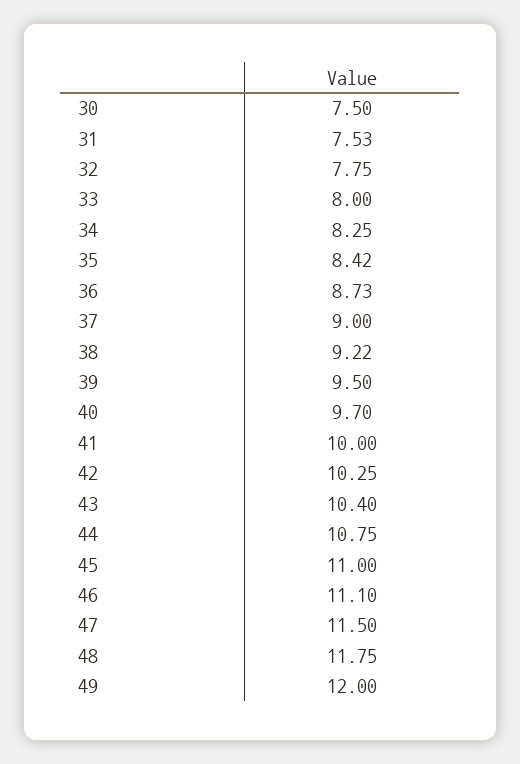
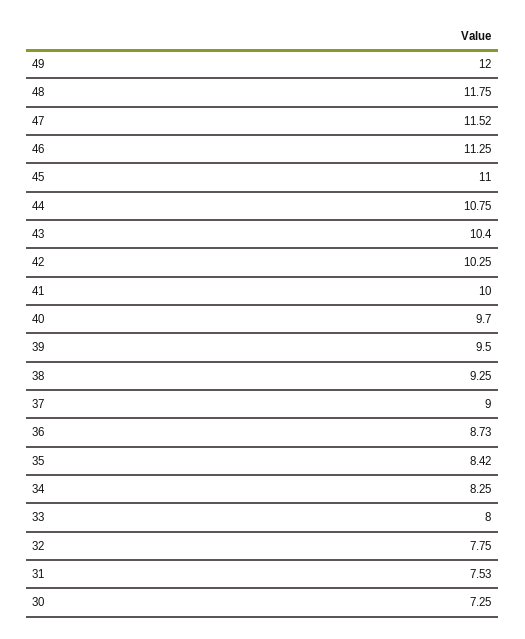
30: 7.5 -> 7.25
38: 9.22 -> 9.25
46: 11.1 -> 11.25
47: 11.5 -> 11.52

